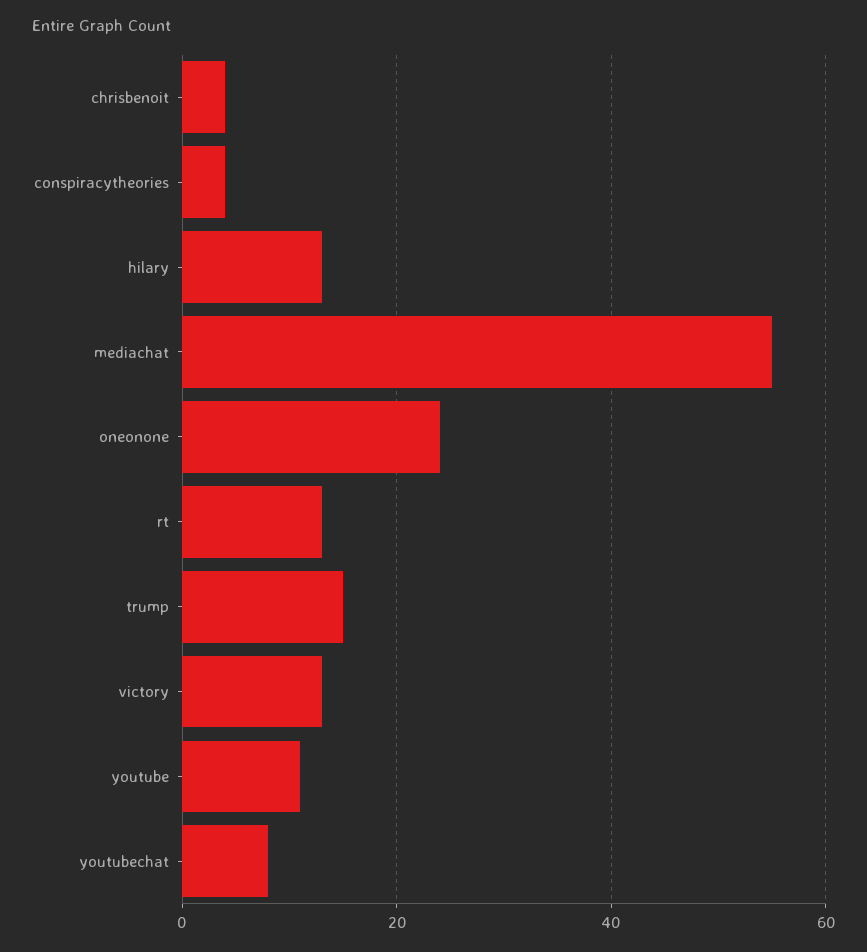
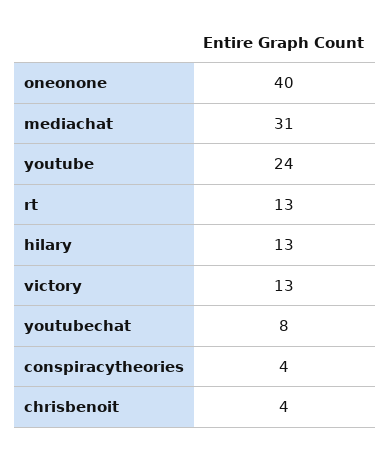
mediachat: 55 -> 31
oneonone: 25 -> 40
trump: 15 -> none
youtube: 10 -> 24

